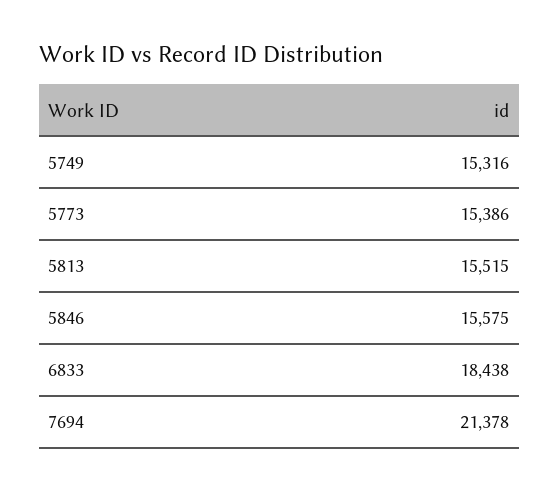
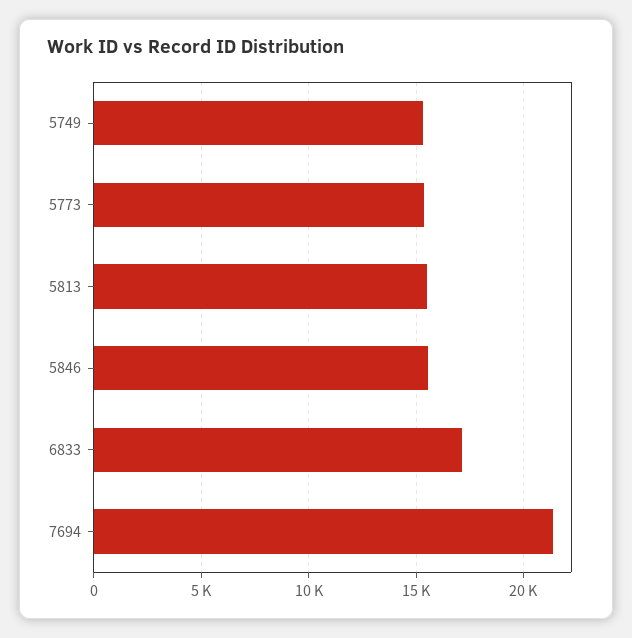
6833: 18438 -> 17000

